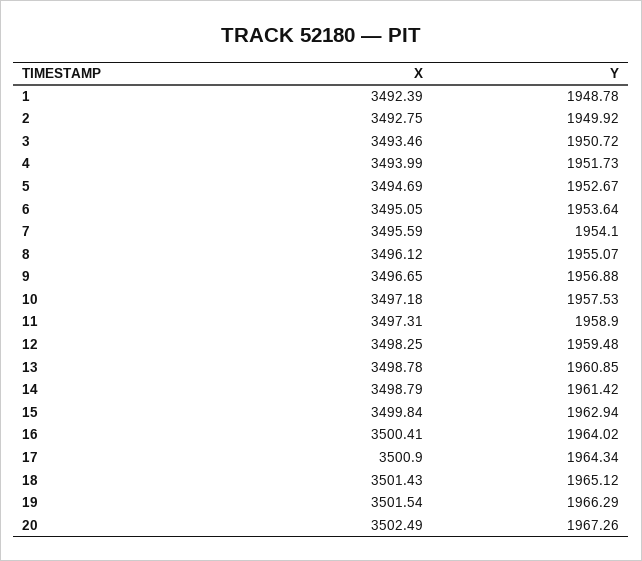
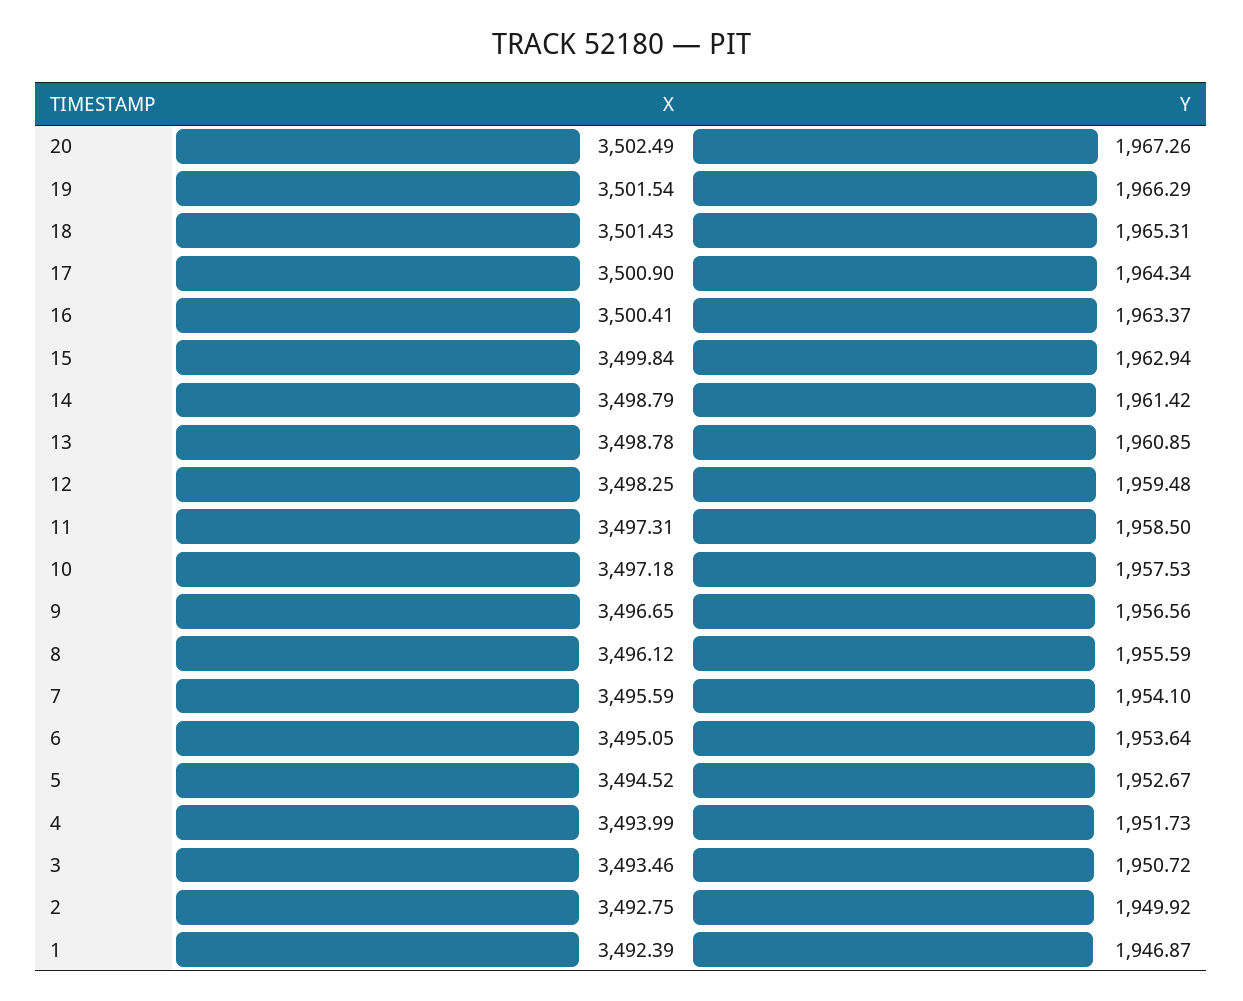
Y, 1: 1948.78 -> 1946.87
X, 5: 3494.69 -> 3494.52
Y, 8: 1955.07 -> 1955.59
Y, 9: 1956.88 -> 1956.56
Y, 11: 1958.9 -> 1958.5
Y, 16: 1964.02 -> 1963.37
Y, 18: 1965.12 -> 1965.31

